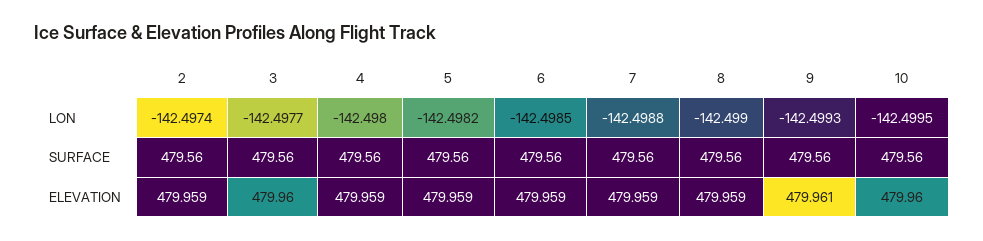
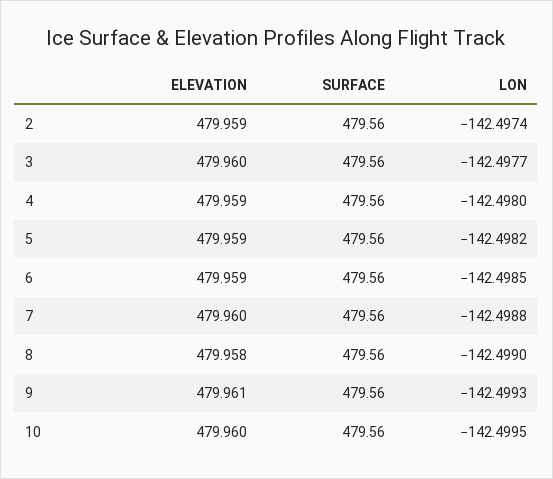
7, ELEVATION: 479.959 -> 479.96
8, ELEVATION: 479.959 -> 479.958

